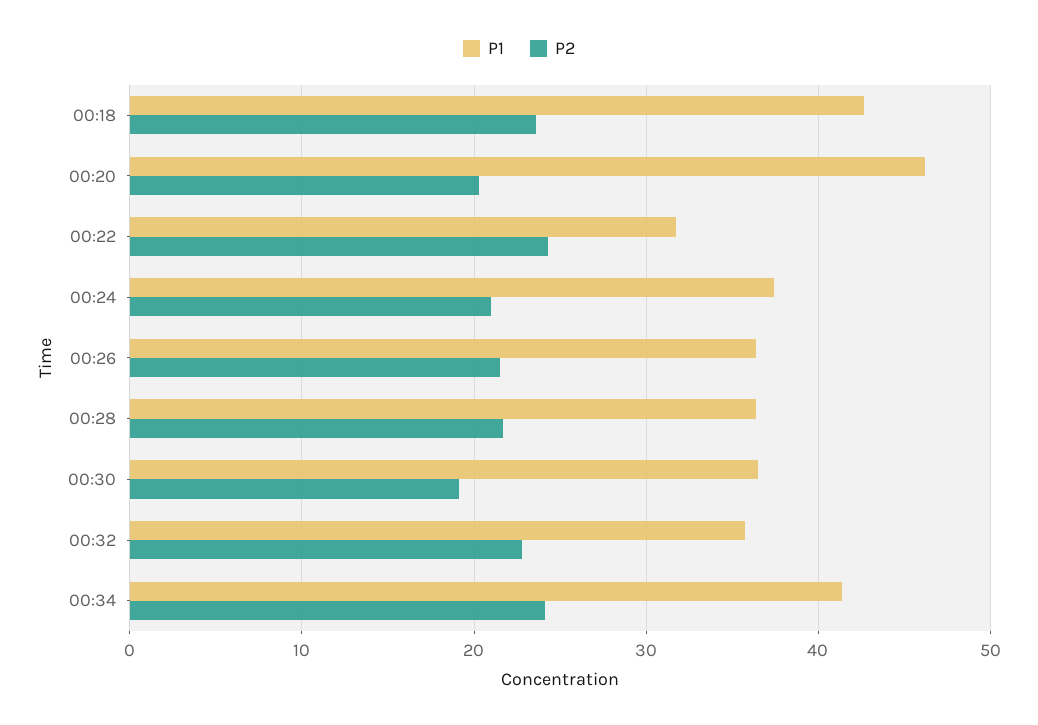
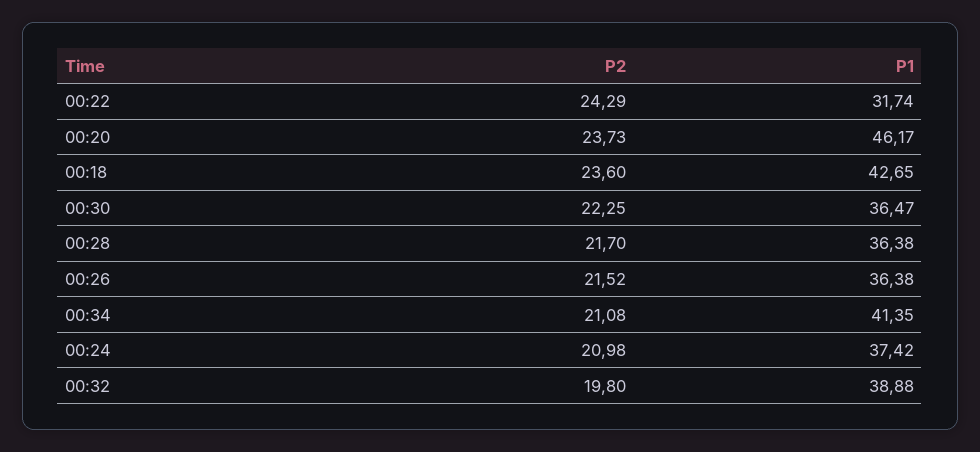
P2, 00:20: 20 -> 23.73
P2, 00:30: 19 -> 22.25
P1, 00:32: 36 -> 38.88
P2, 00:32: 23 -> 19.8
P2, 00:34: 24 -> 21.08

